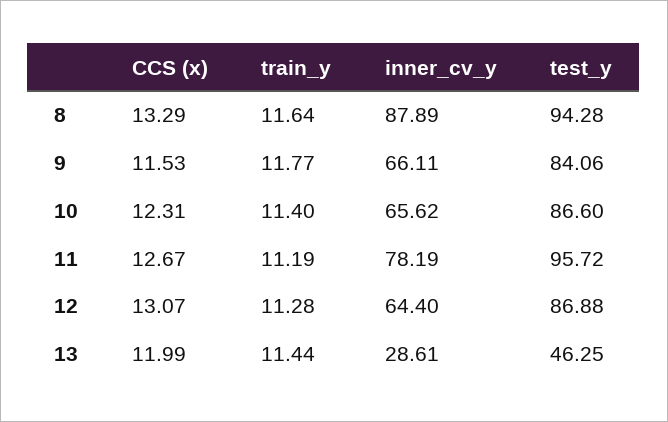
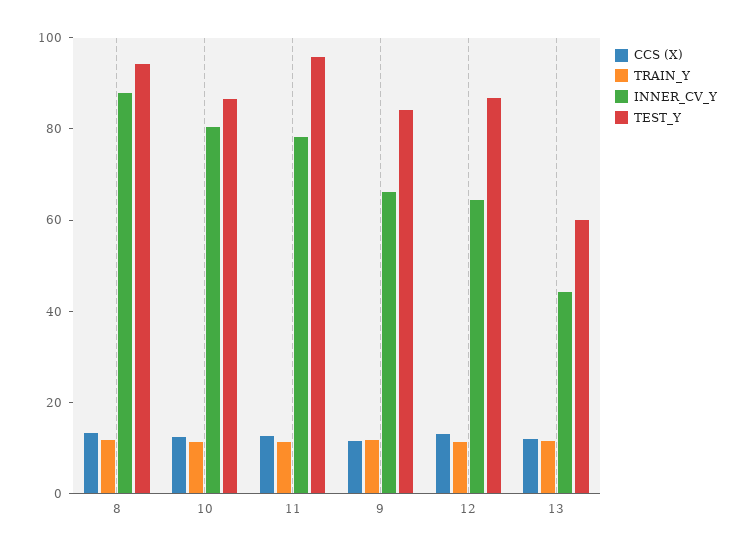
inner_cv_y, 10: 65.62 -> 80
inner_cv_y, 13: 28.61 -> 45
test_y, 13: 46.25 -> 60

